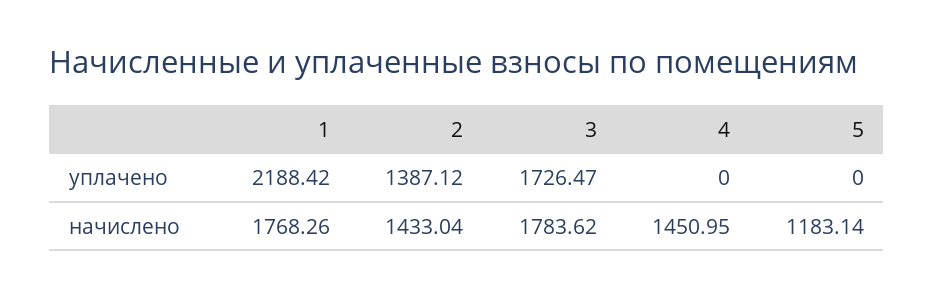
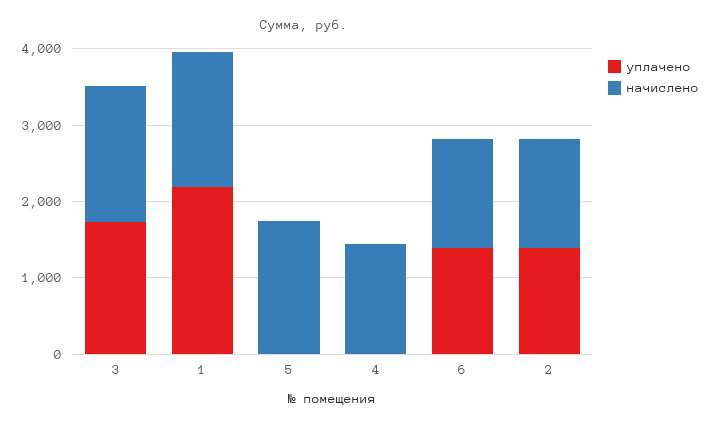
начислено, 5: 1183.14 -> 1800
уплачено, 6: none -> 1400
начислено, 6: none -> 1400

